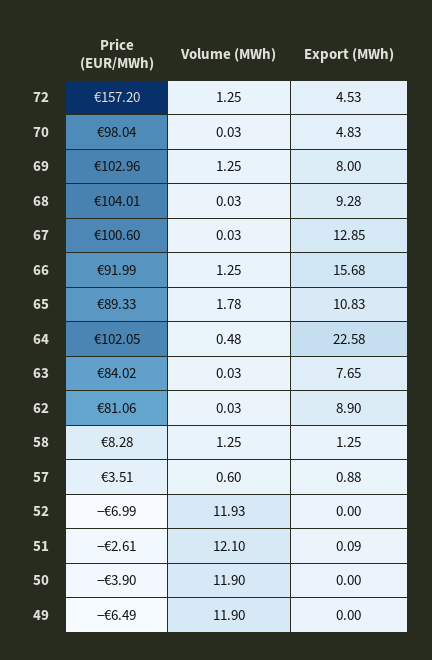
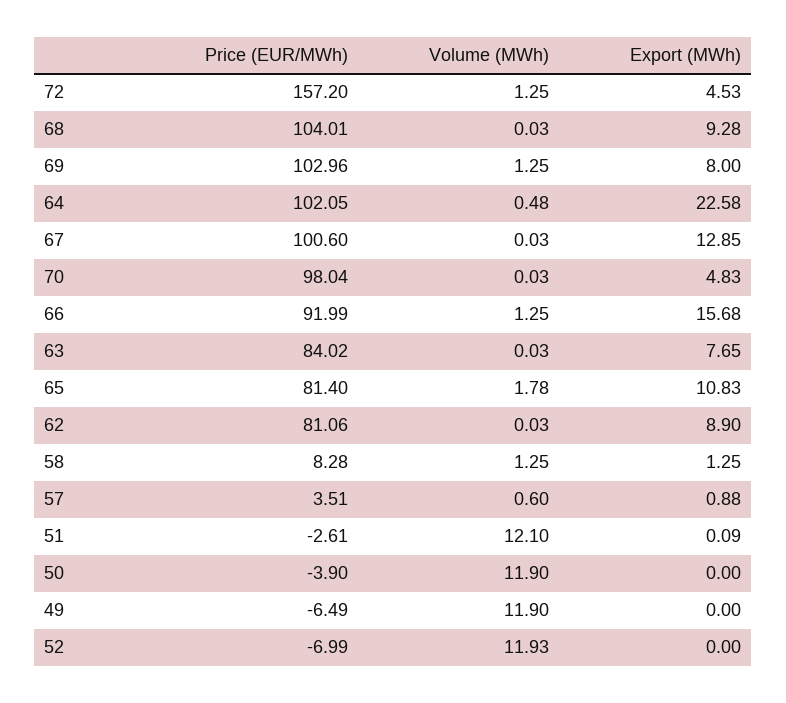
Price (EUR/MWh), 65: 89.33 -> 81.4

